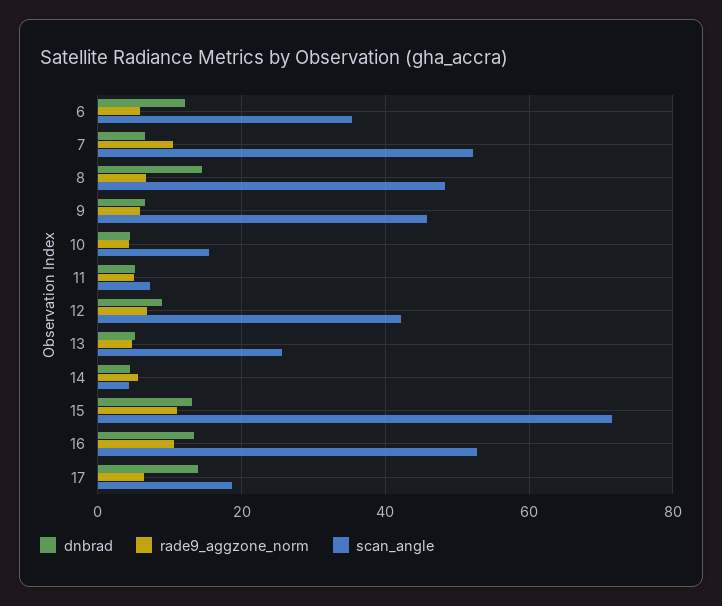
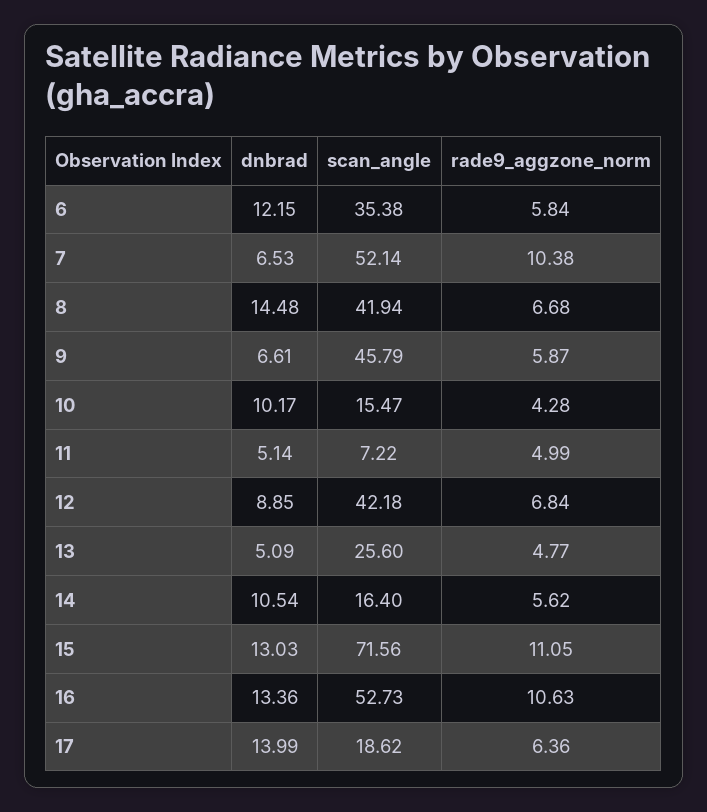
scan_angle, 8: 48 -> 41.94
dnbrad, 10: 4 -> 10.17
dnbrad, 14: 4 -> 10.54
scan_angle, 14: 4 -> 16.4

